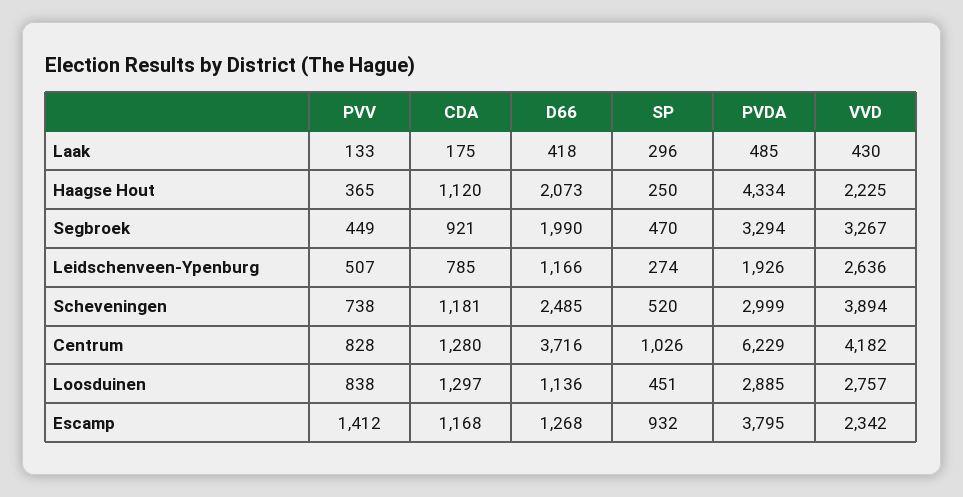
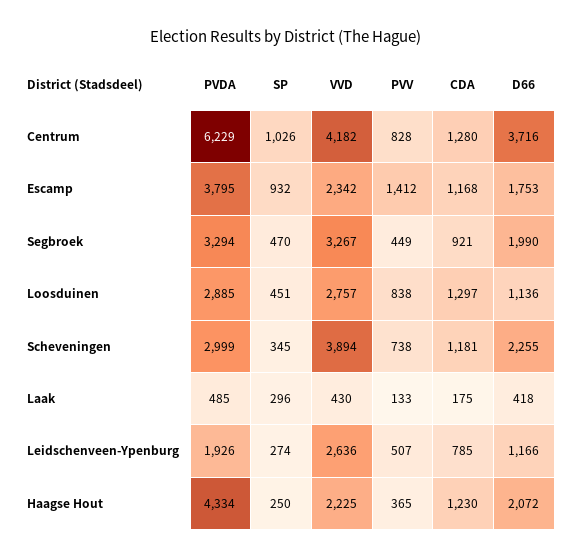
CDA, Haagse Hout: 1120 -> 1230
D66, Haagse Hout: 2073 -> 2072
D66, Scheveningen: 2485 -> 2255
SP, Scheveningen: 520 -> 345
D66, Escamp: 1268 -> 1753

